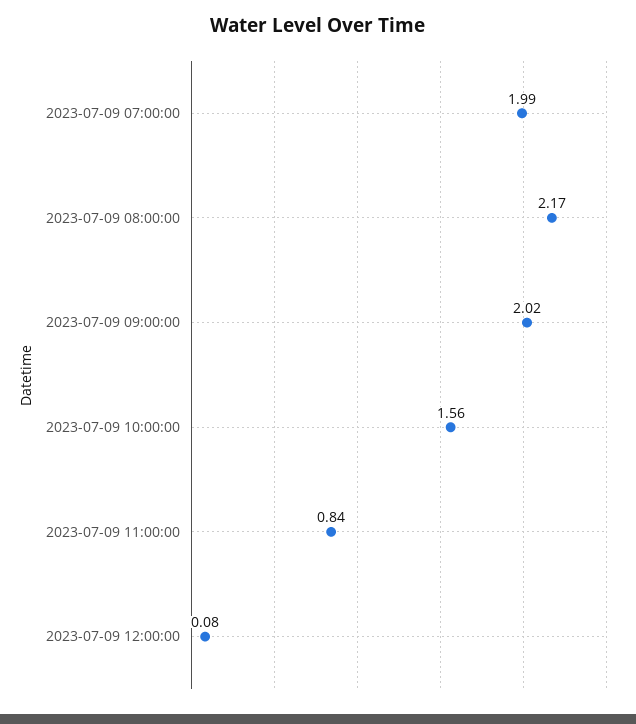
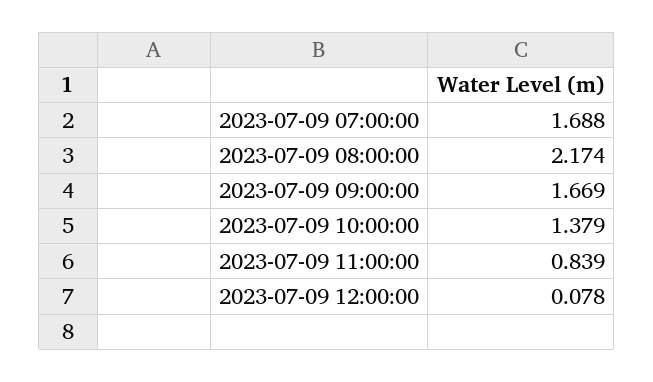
2023-07-09 07:00:00: 1.99 -> 1.688
2023-07-09 09:00:00: 2.02 -> 1.669
2023-07-09 10:00:00: 1.56 -> 1.379

